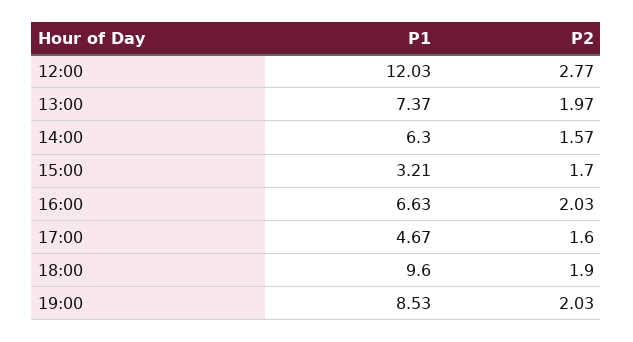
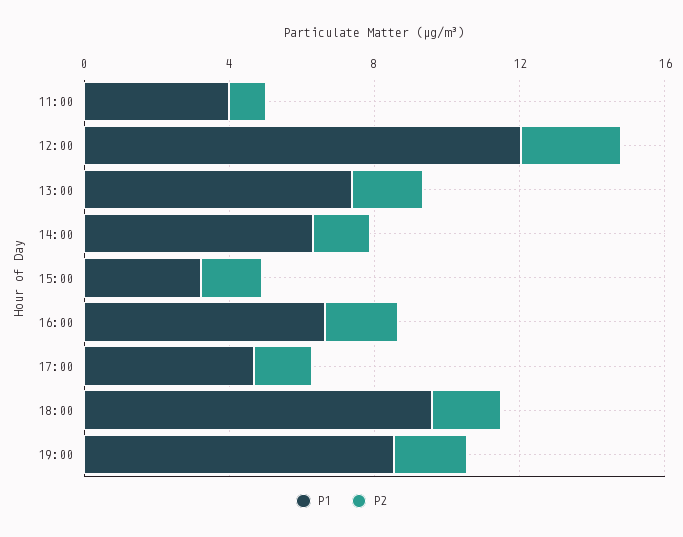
P1, 11:00: none -> 4
P2, 11:00: none -> 1

